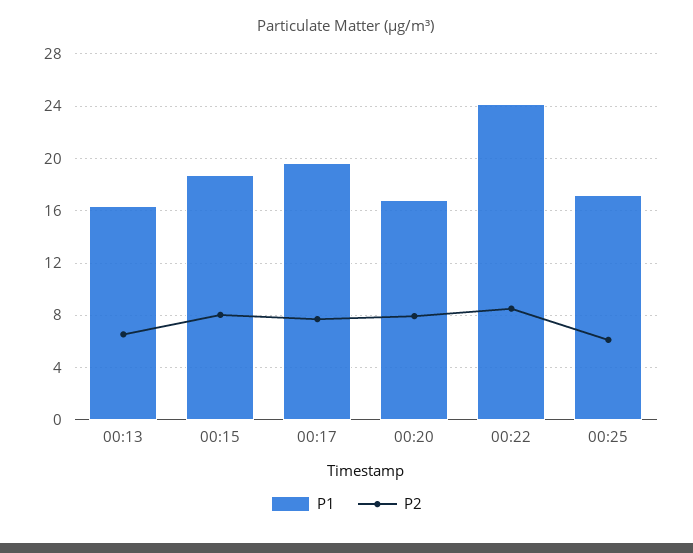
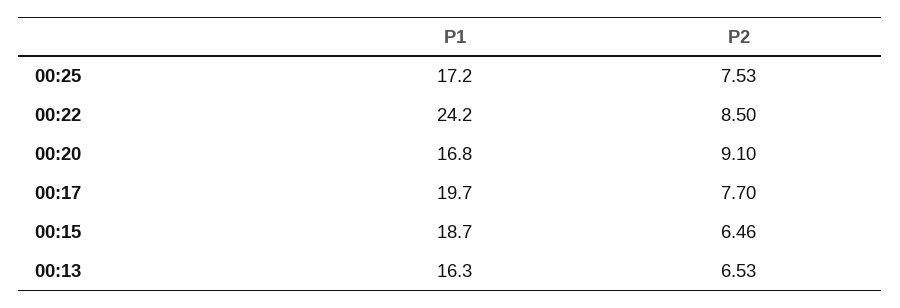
P2, 00:15: 8 -> 6.46
P2, 00:20: 8 -> 9.1
P2, 00:25: 6 -> 7.53

